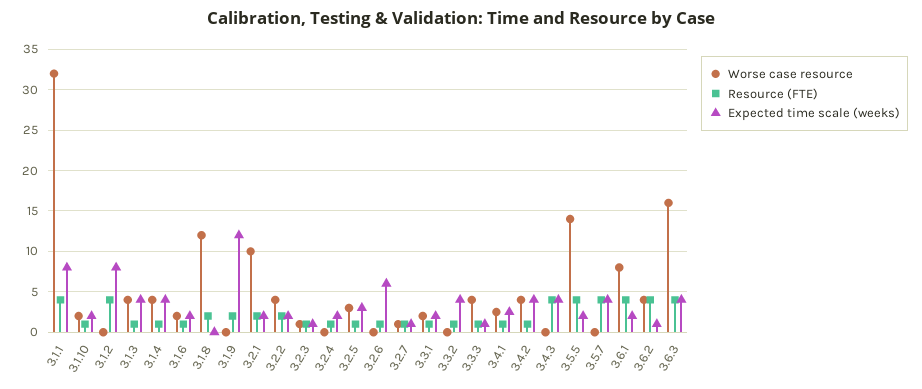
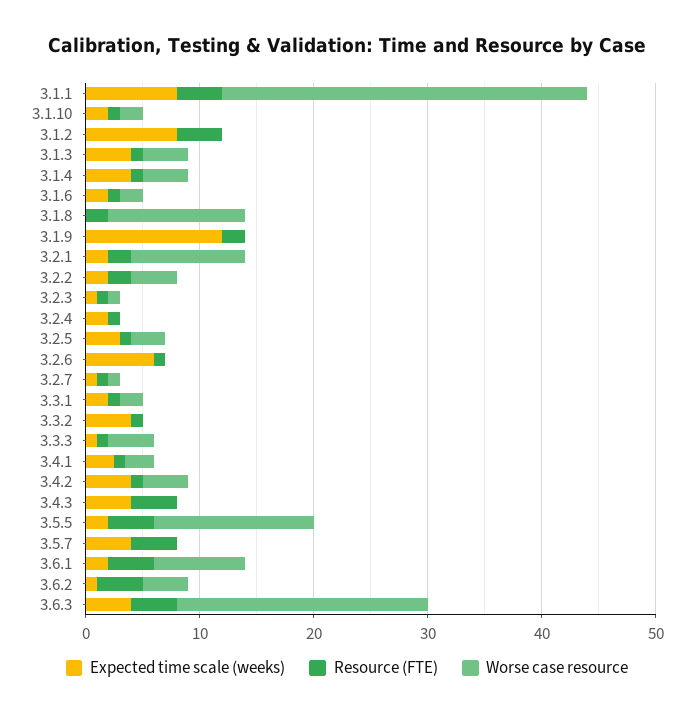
Worse case resource, 3.6.3: 16 -> 22

